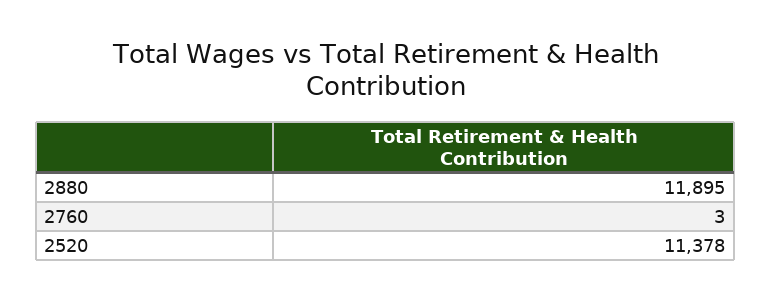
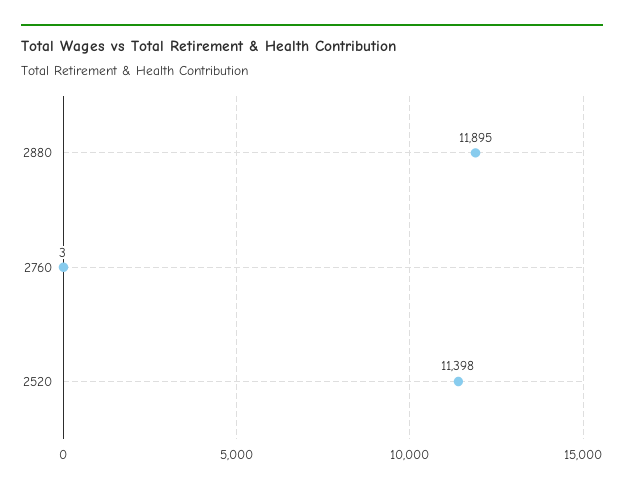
2520: 11378 -> 11398

